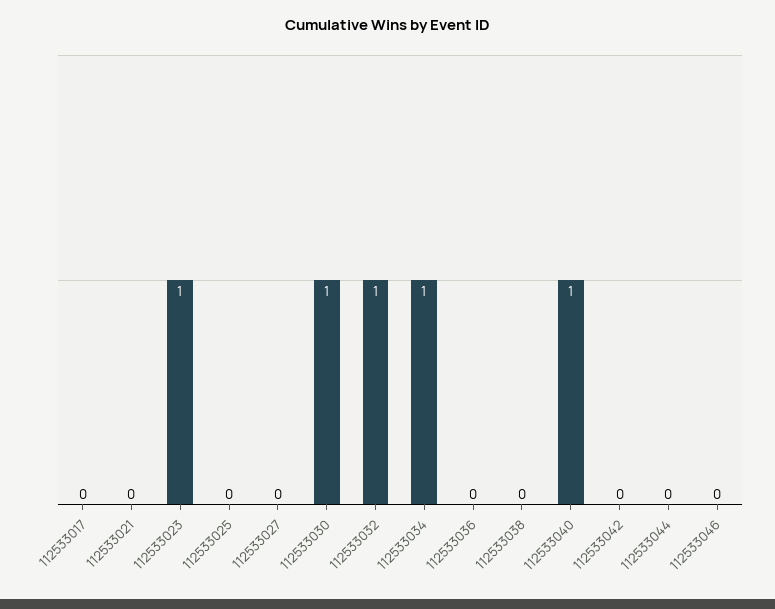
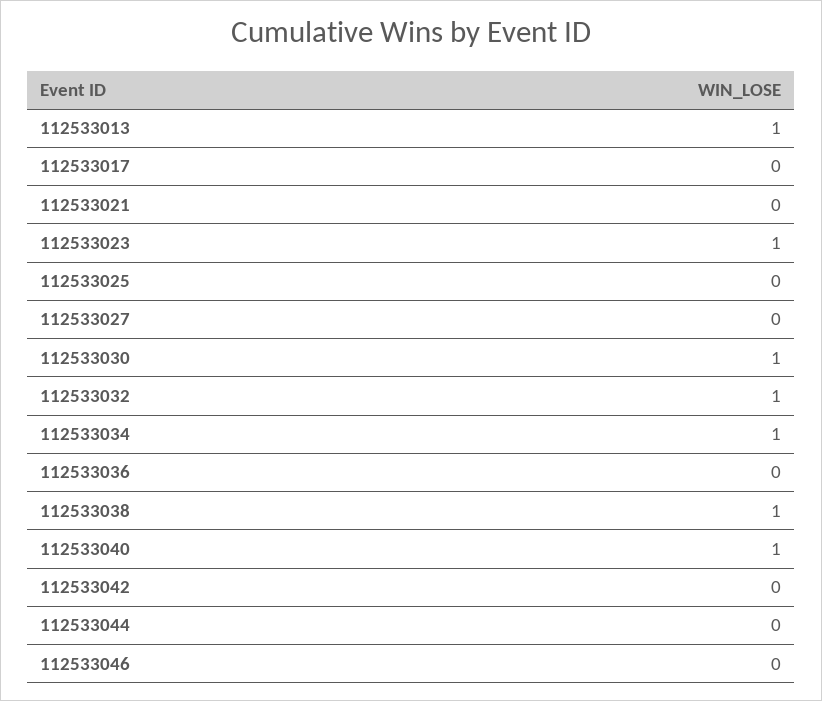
112533038: 0 -> 1
112533013: none -> 1

